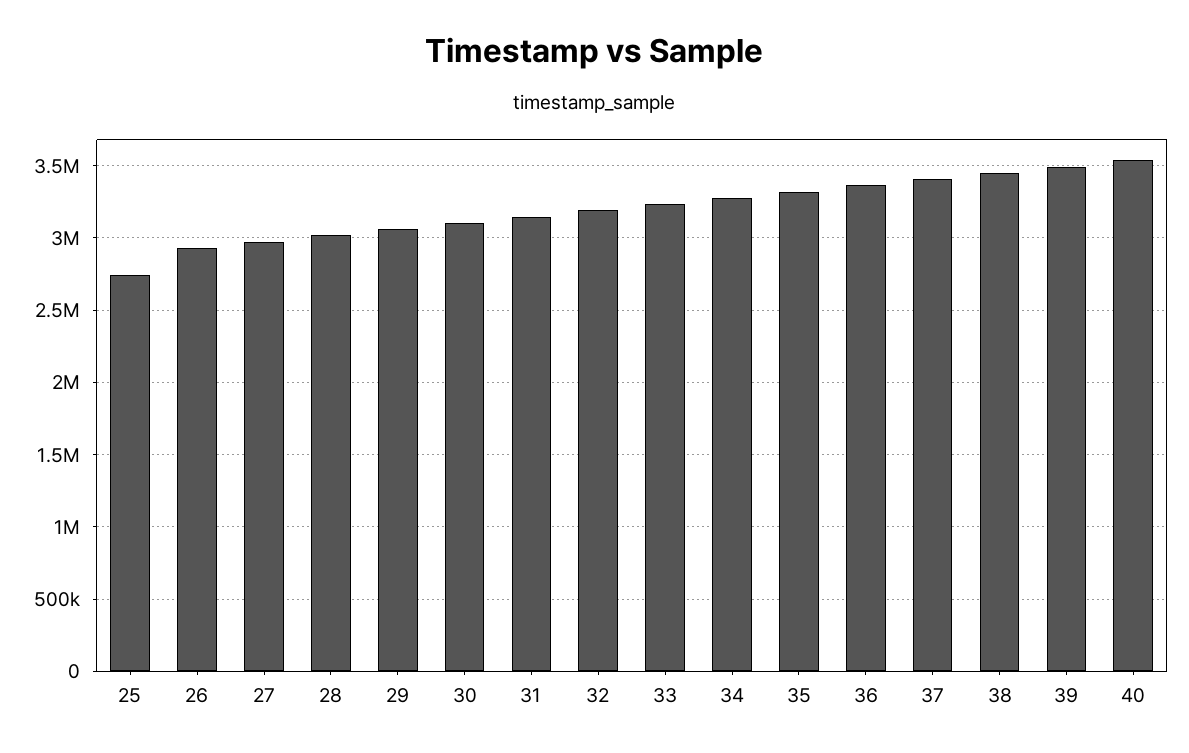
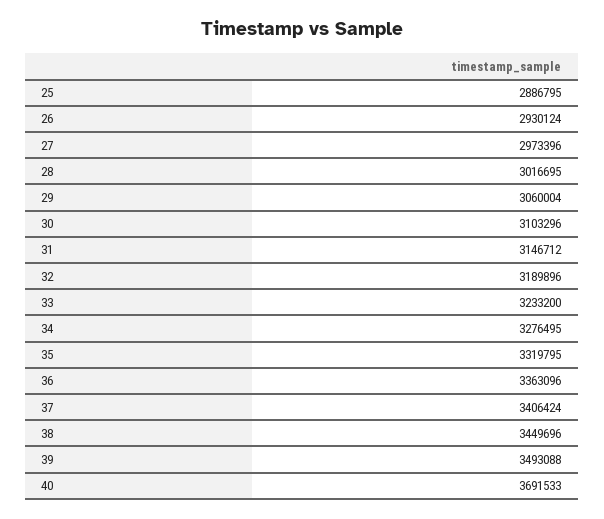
25: 2750000 -> 2886795
40: 3550000 -> 3691533

